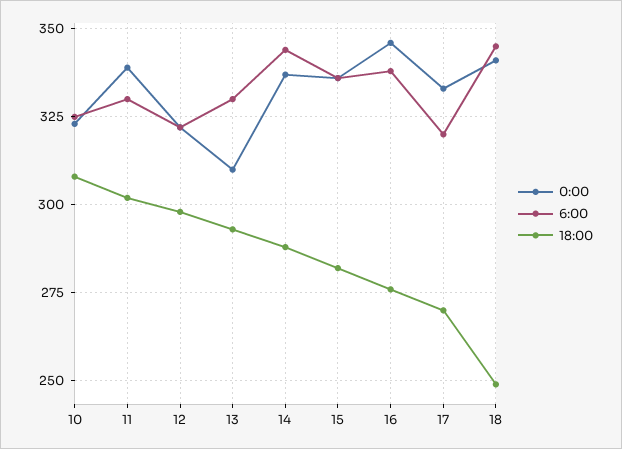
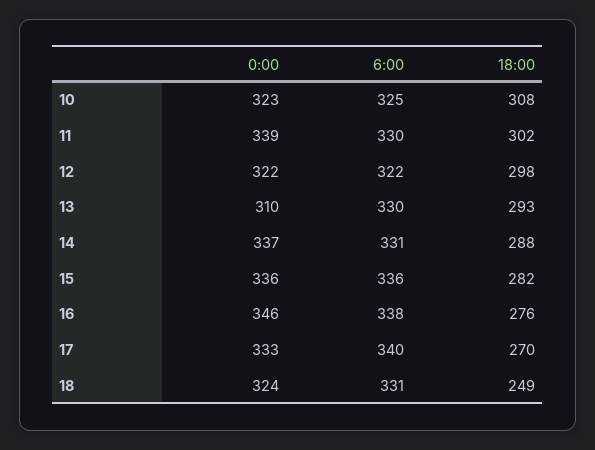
6:00, 14: 345 -> 331
6:00, 17: 320 -> 340
0:00, 18: 340 -> 324
6:00, 18: 345 -> 331

